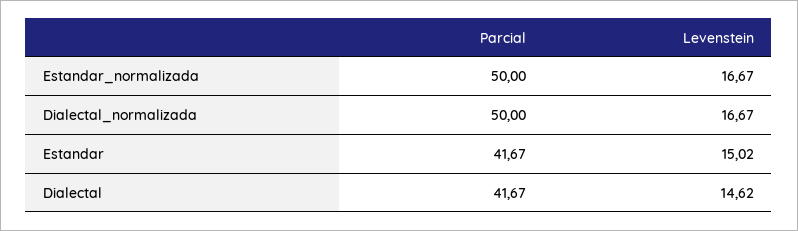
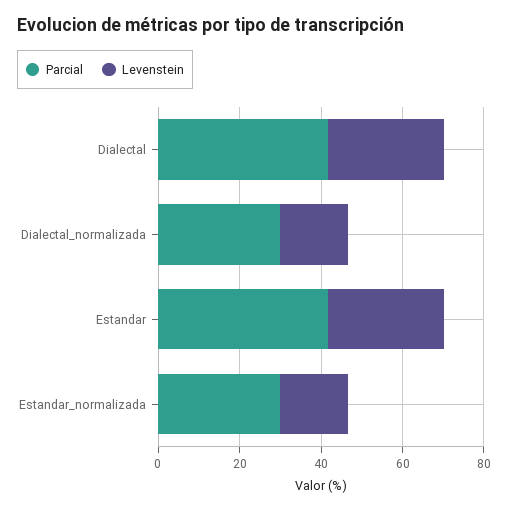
Parcial, Estandar_normalizada: 50 -> 30
Parcial, Dialectal_normalizada: 50 -> 30
Levenstein, Estandar: 15.02 -> 30
Levenstein, Dialectal: 14.62 -> 30

